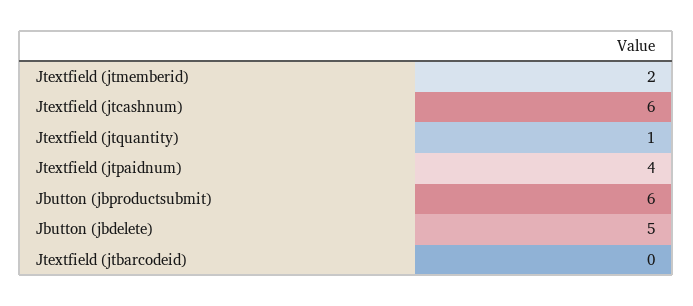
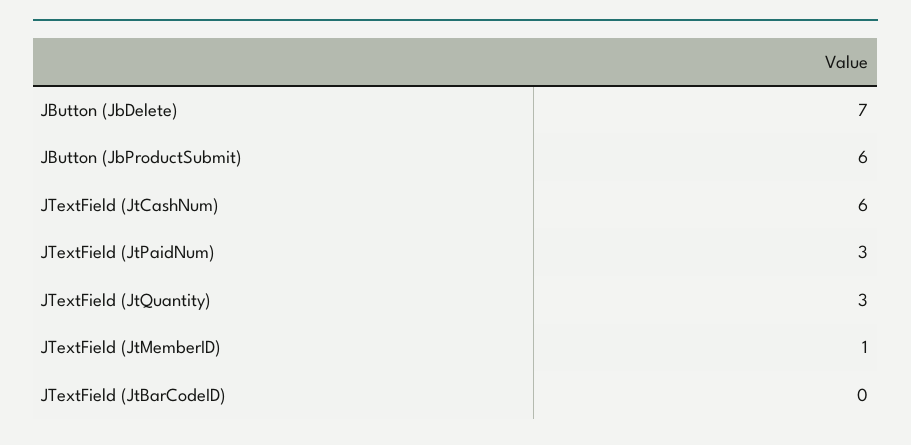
Jtextfield (jtmemberid): 2 -> 1
Jtextfield (jtquantity): 1 -> 3
Jtextfield (jtpaidnum): 4 -> 3
Jbutton (jbdelete): 5 -> 7

